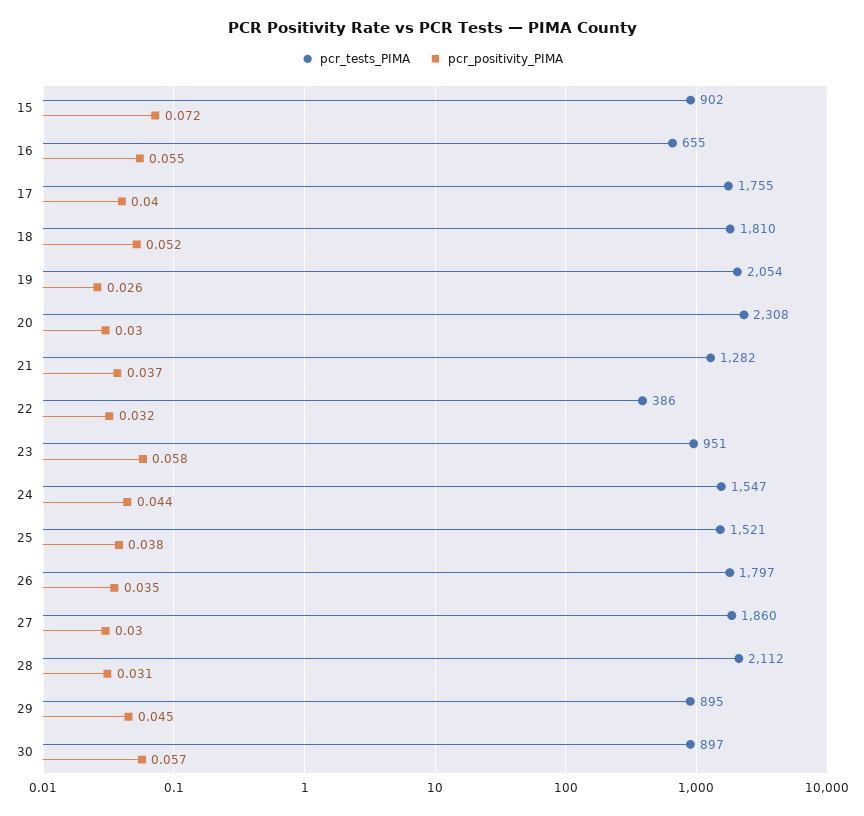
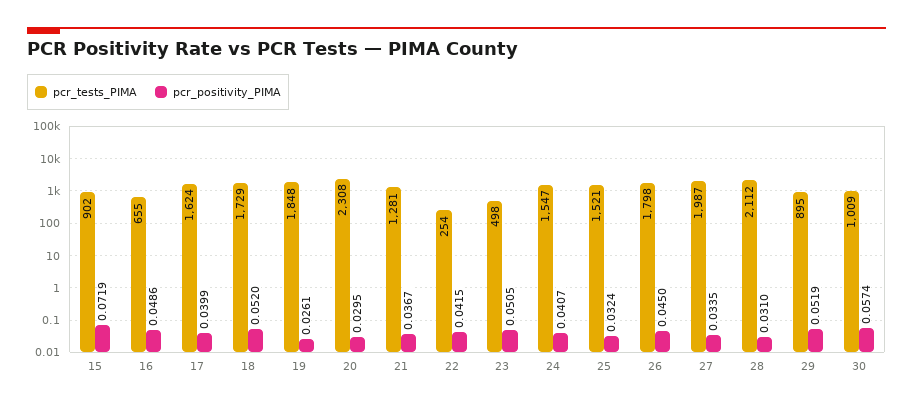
pcr_positivity_PIMA, 16: 0.055 -> 0.0486
pcr_tests_PIMA, 17: 1755 -> 1624
pcr_tests_PIMA, 18: 1810 -> 1729
pcr_tests_PIMA, 19: 2054 -> 1848
pcr_tests_PIMA, 21: 1282 -> 1281
pcr_tests_PIMA, 22: 386 -> 254
pcr_positivity_PIMA, 22: 0.032 -> 0.0415
pcr_tests_PIMA, 23: 951 -> 498
pcr_positivity_PIMA, 23: 0.058 -> 0.0505
pcr_positivity_PIMA, 24: 0.044 -> 0.0407
pcr_positivity_PIMA, 25: 0.038 -> 0.0324
pcr_tests_PIMA, 26: 1797 -> 1798
pcr_positivity_PIMA, 26: 0.035 -> 0.045
pcr_tests_PIMA, 27: 1860 -> 1987
pcr_positivity_PIMA, 27: 0.03 -> 0.0335
pcr_positivity_PIMA, 29: 0.045 -> 0.0519
pcr_tests_PIMA, 30: 897 -> 1009

